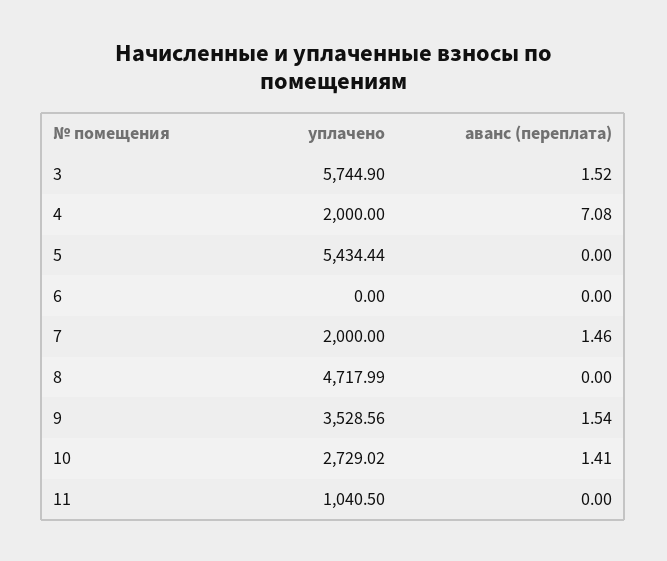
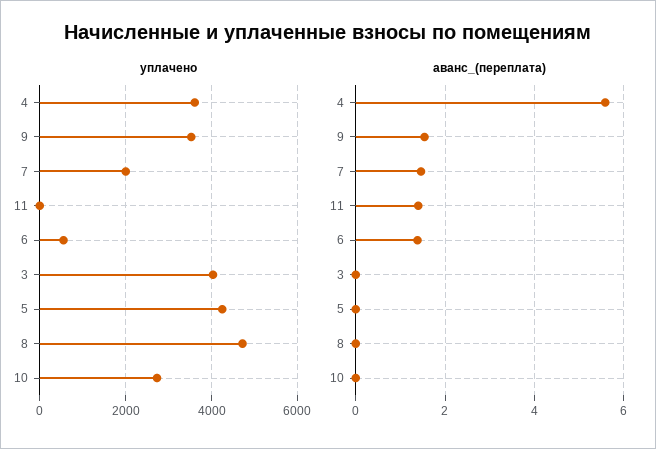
уплачено, 3: 5744.9 -> 4000
аванс (переплата), 3: 1.52 -> 0
уплачено, 4: 2000 -> 3600
аванс (переплата), 4: 7.08 -> 5.6
уплачено, 5: 5434.44 -> 4200
уплачено, 6: 0 -> 600
аванс (переплата), 6: 0 -> 1.4
аванс (переплата), 10: 1.41 -> 0
уплачено, 11: 1040.5 -> 0
аванс (переплата), 11: 0 -> 1.4

